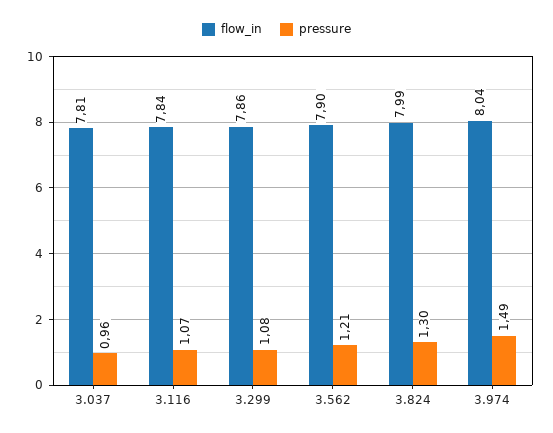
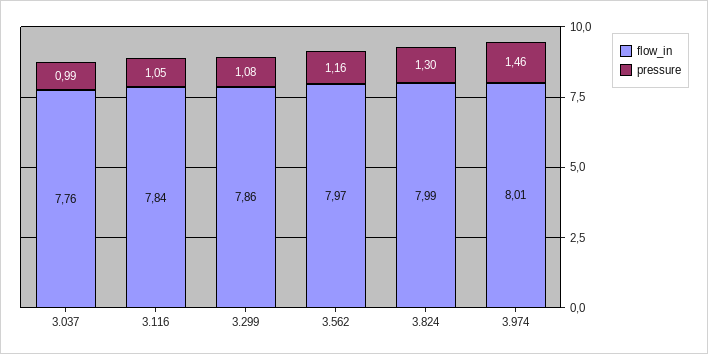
flow_in, 3.037: 7.81 -> 7.76
pressure, 3.037: 0.96 -> 0.99
pressure, 3.116: 1.07 -> 1.05
flow_in, 3.562: 7.9 -> 7.97
pressure, 3.562: 1.21 -> 1.16
flow_in, 3.974: 8.04 -> 8.01
pressure, 3.974: 1.49 -> 1.46

